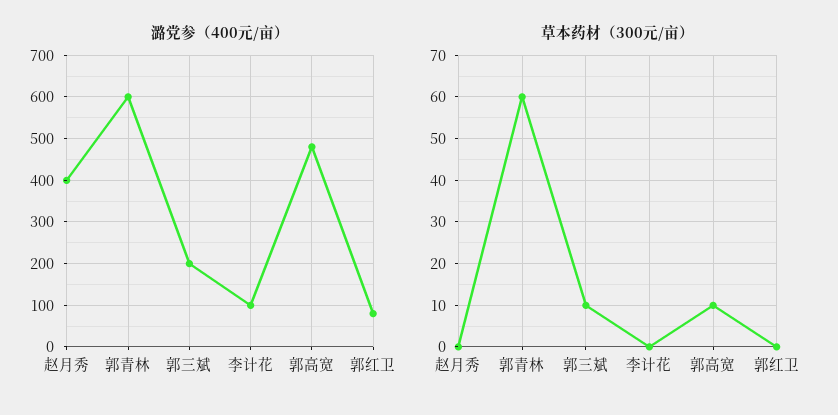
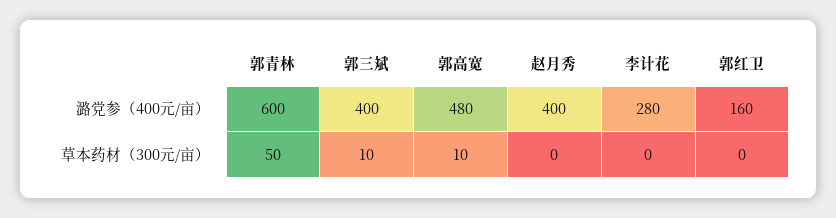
潞党参（400元/亩）, 郭三斌: 200 -> 400
潞党参（400元/亩）, 李计花: 100 -> 280
潞党参（400元/亩）, 郭红卫: 80 -> 160
草本药材（300元/亩）, 郭青林: 60 -> 50

